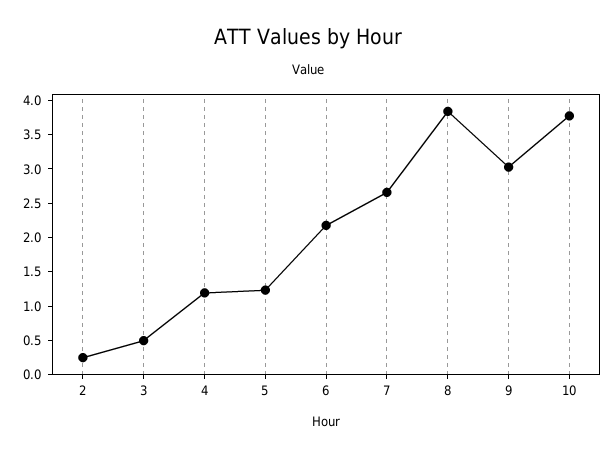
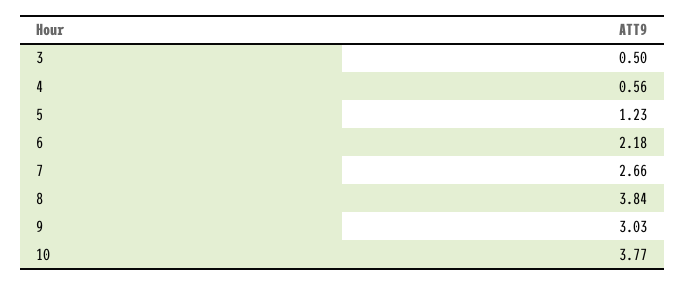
2: 0.25 -> none
4: 1.25 -> 0.56

